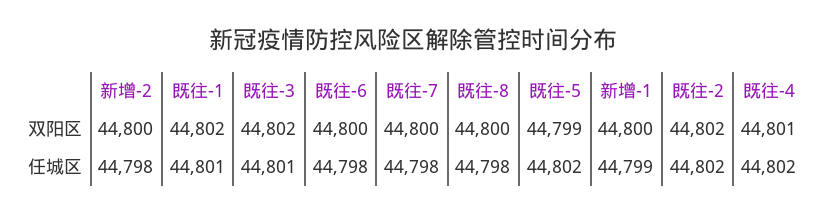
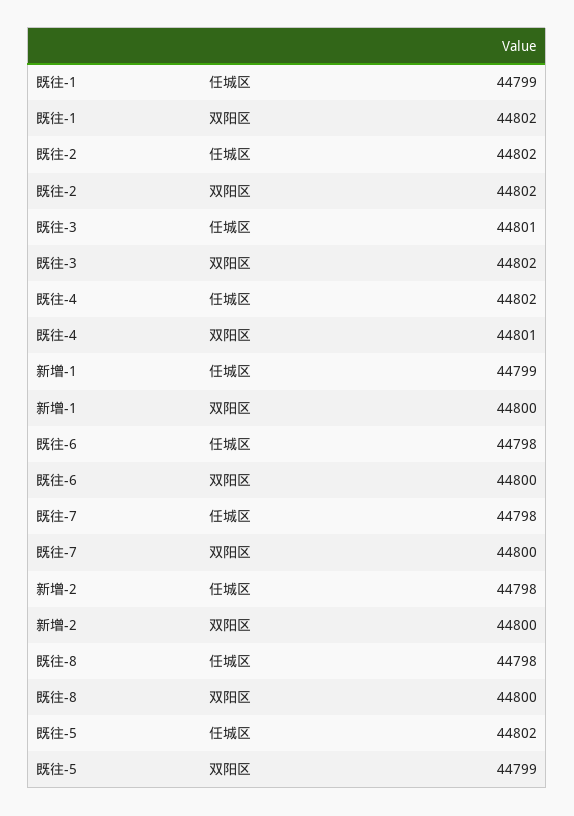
既往-1, 任城区: 44801 -> 44799

